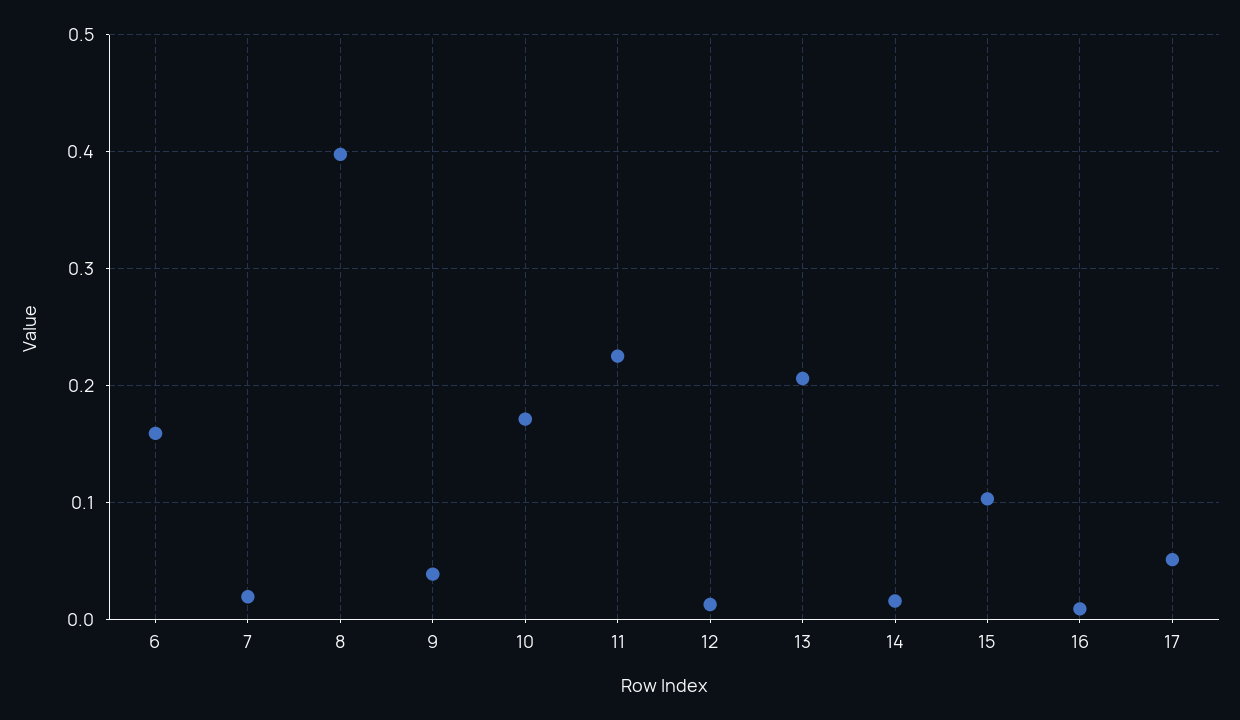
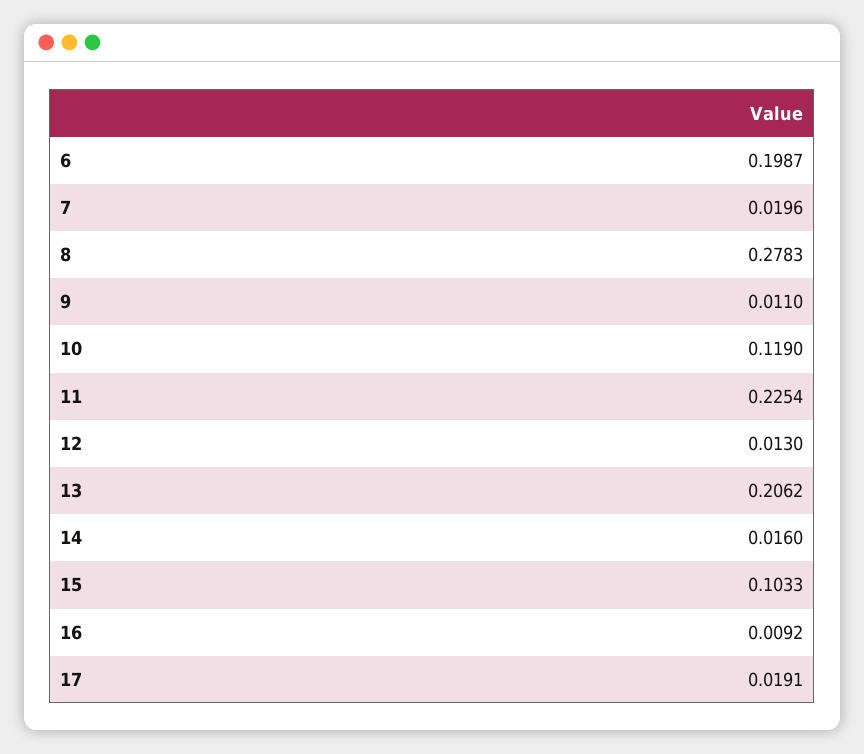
6: 0.16 -> 0.1987
8: 0.4 -> 0.2783
9: 0.04 -> 0.011
10: 0.17 -> 0.119
17: 0.05 -> 0.0191

